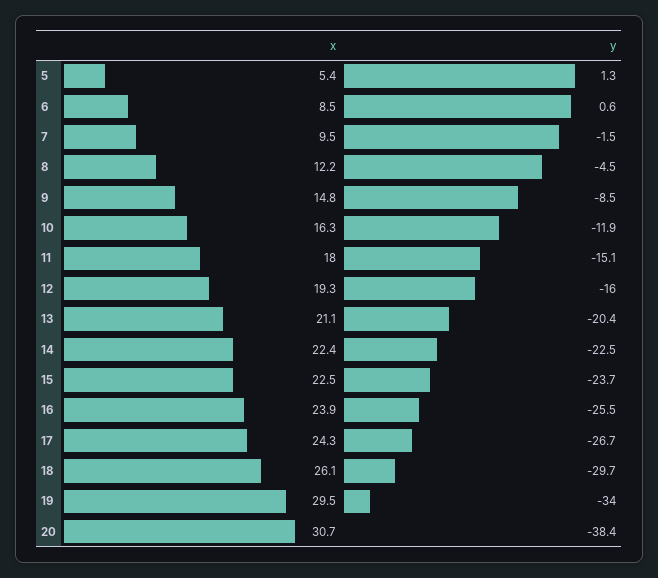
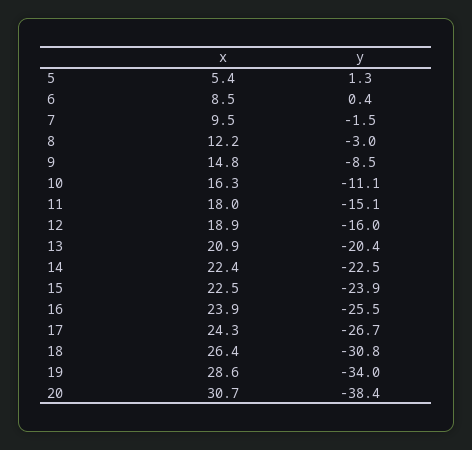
y, 6: 0.6 -> 0.4
y, 8: -4.5 -> -3
y, 10: -11.9 -> -11.1
x, 12: 19.3 -> 18.9
x, 13: 21.1 -> 20.9
y, 15: -23.7 -> -23.9
x, 18: 26.1 -> 26.4
y, 18: -29.7 -> -30.8
x, 19: 29.5 -> 28.6

